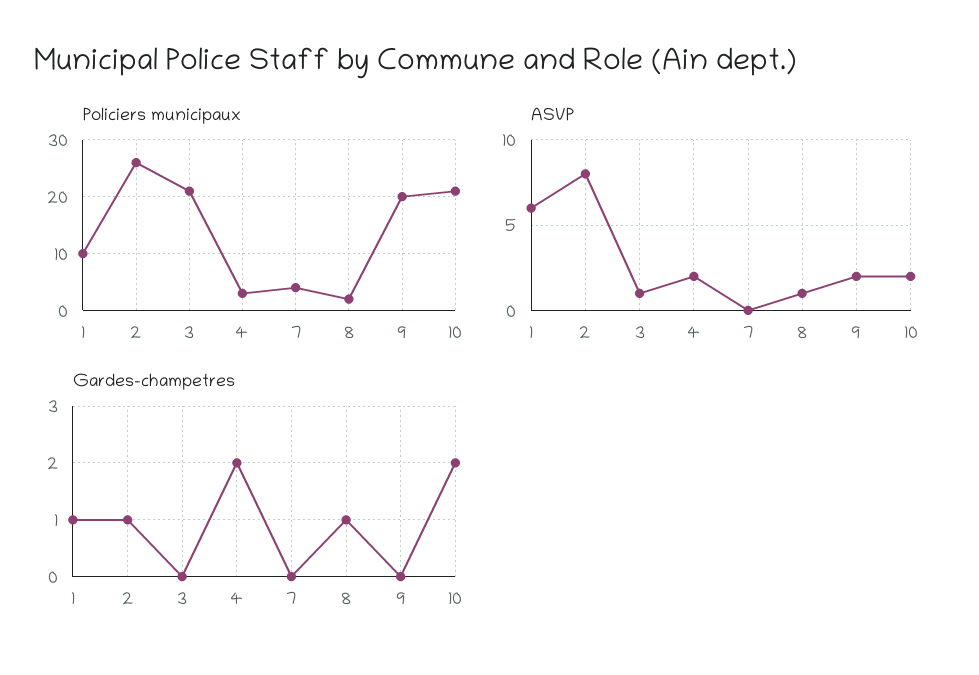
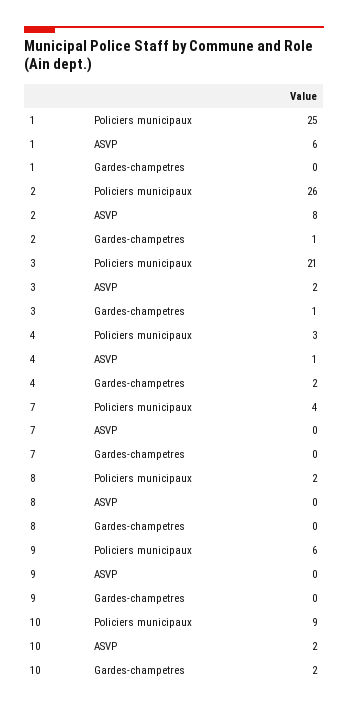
Policiers municipaux, 1: 10 -> 25
Policiers municipaux, 9: 20 -> 6
Policiers municipaux, 10: 20 -> 9
ASVP, 3: 1 -> 2
ASVP, 4: 2 -> 1
ASVP, 8: 1 -> 0
ASVP, 9: 2 -> 0
Gardes-champetres, 1: 1 -> 0
Gardes-champetres, 3: 0 -> 1
Gardes-champetres, 8: 1 -> 0

